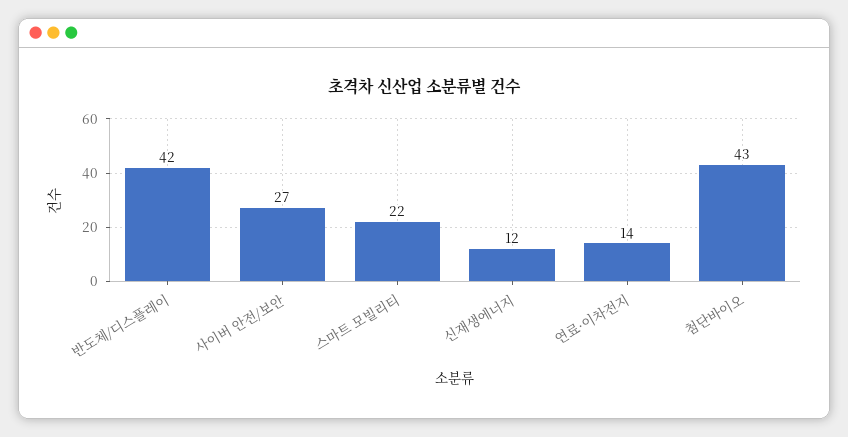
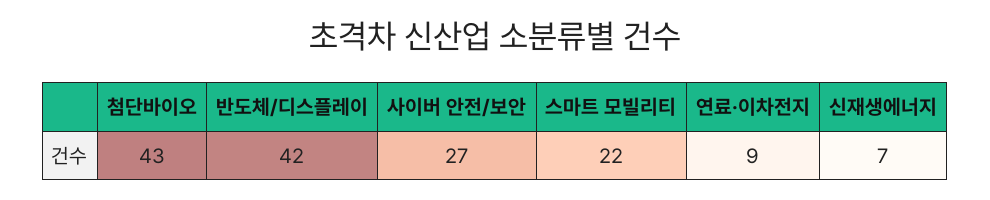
신재생에너지: 12 -> 7
연료·이차전지: 14 -> 9

